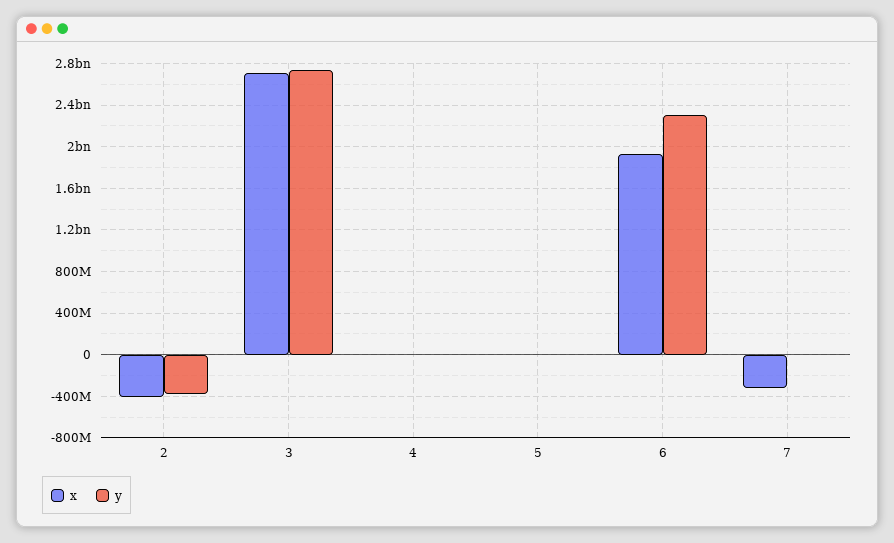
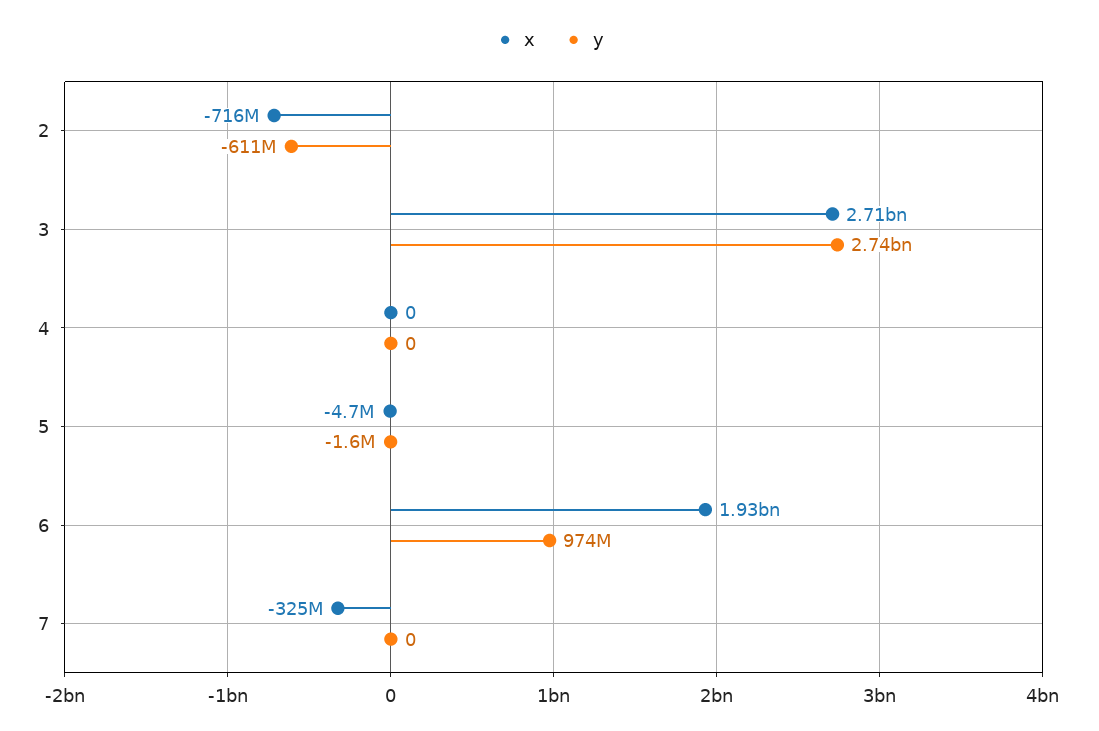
x, 2: -400000000 -> -716000000
y, 2: -400000000 -> -611000000
y, 6: 2300000000 -> 974000000

